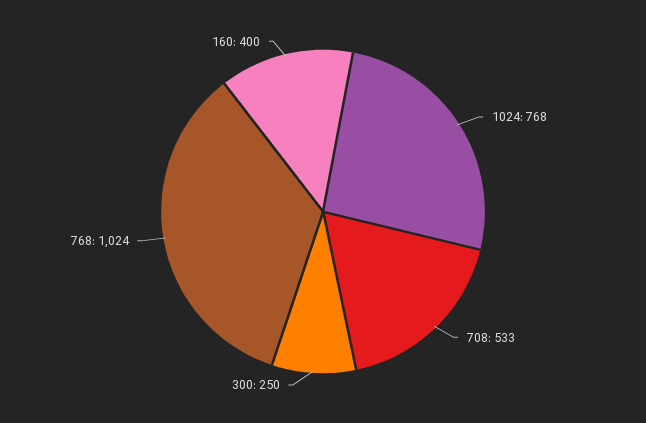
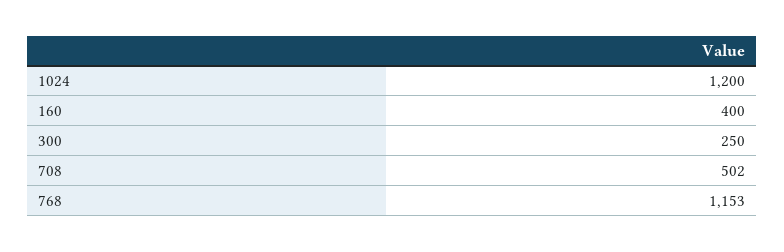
1024: 768 -> 1200
708: 533 -> 502
768: 1024 -> 1153

